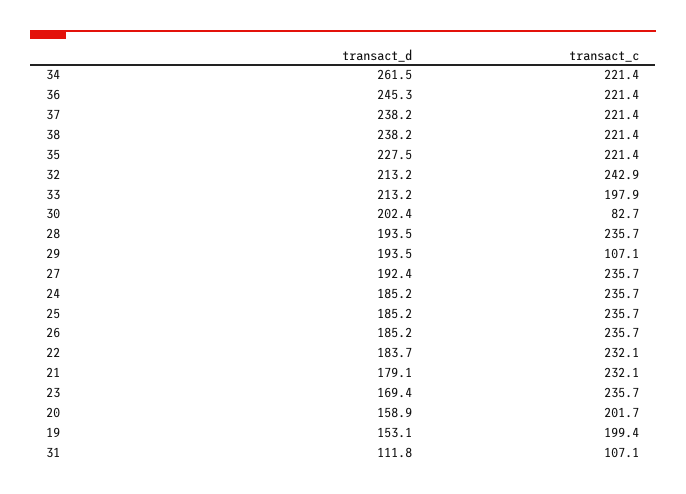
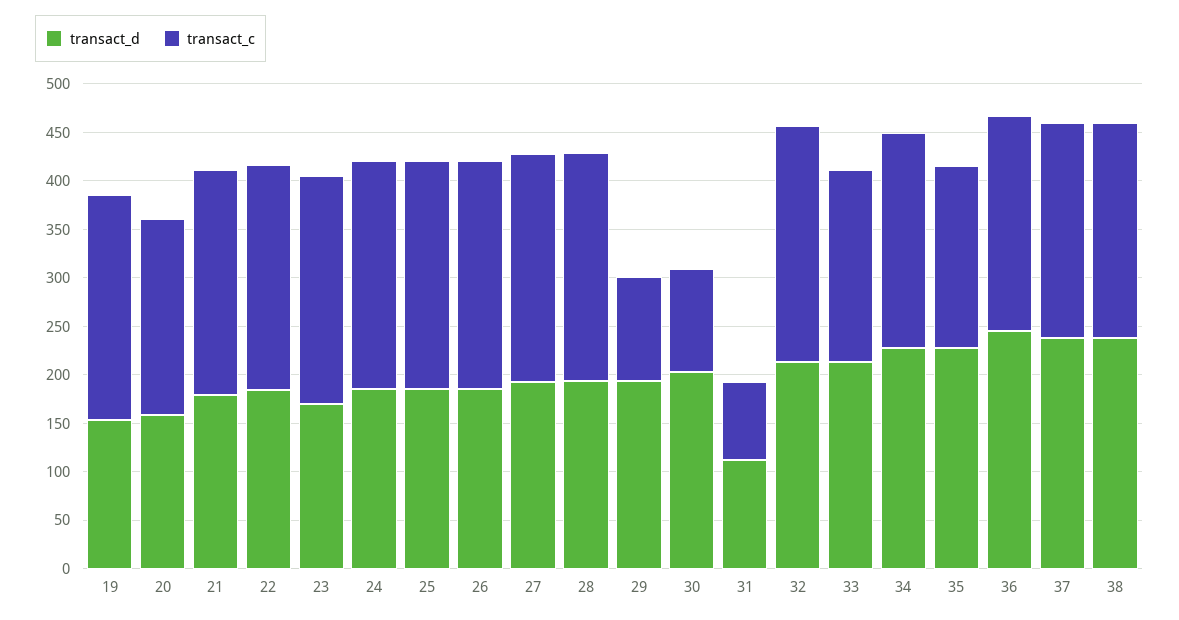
transact_d, 34: 261.5 -> 230
transact_c, 35: 221.4 -> 190
transact_c, 30: 82.7 -> 110
transact_c, 19: 199.4 -> 230
transact_c, 31: 107.1 -> 80

